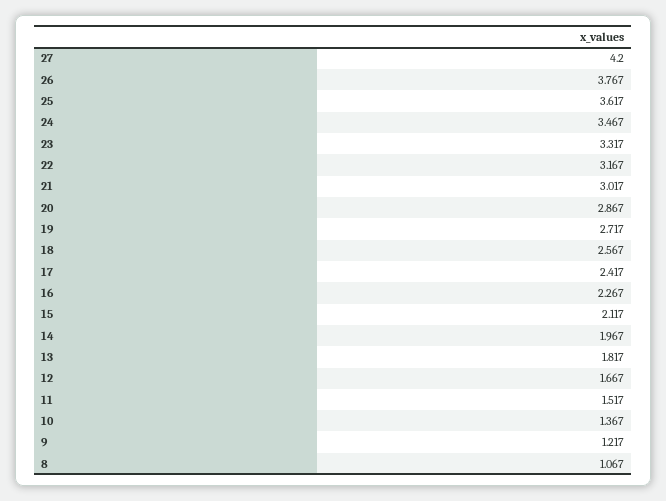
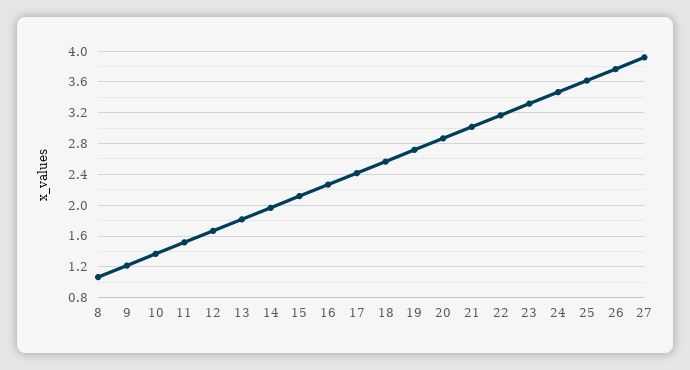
27: 4.2 -> 3.9

